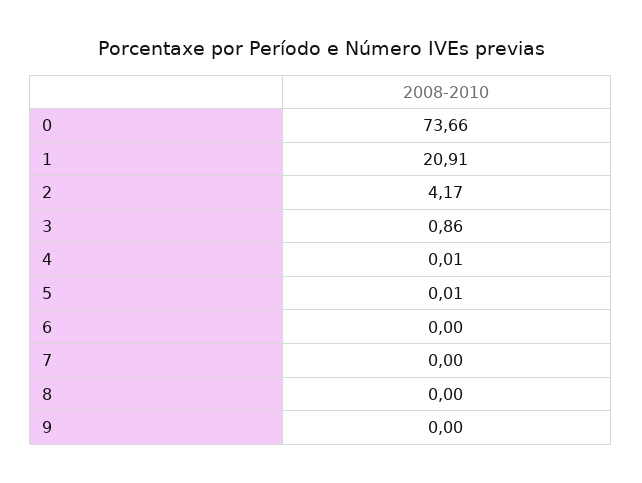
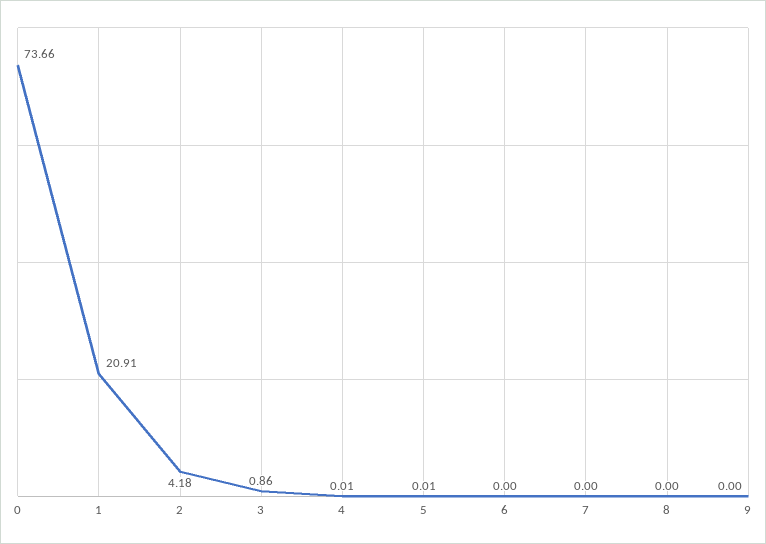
2: 4.17 -> 4.18

